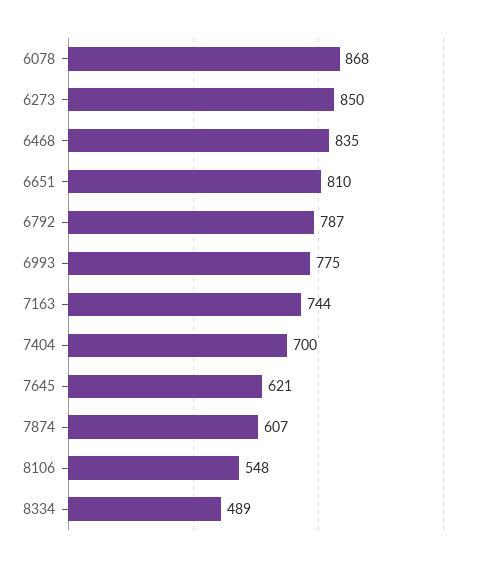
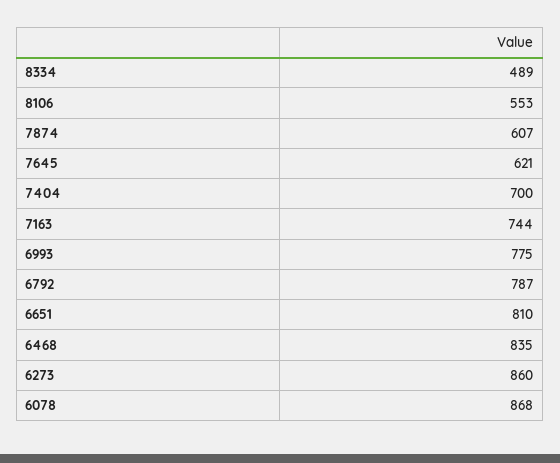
6273: 850 -> 860
8106: 548 -> 553

